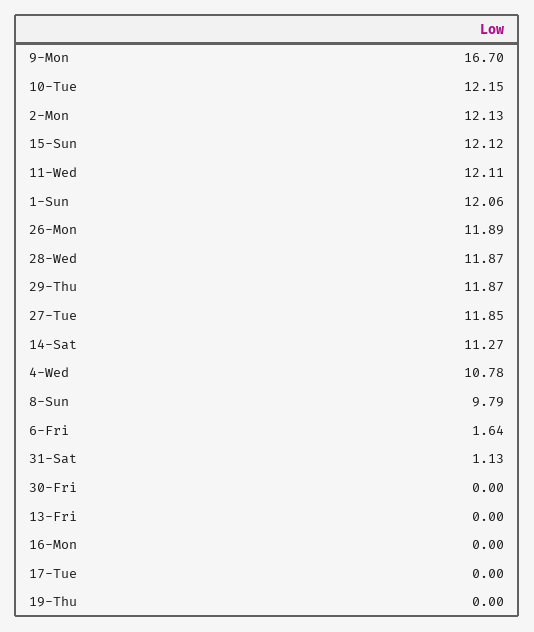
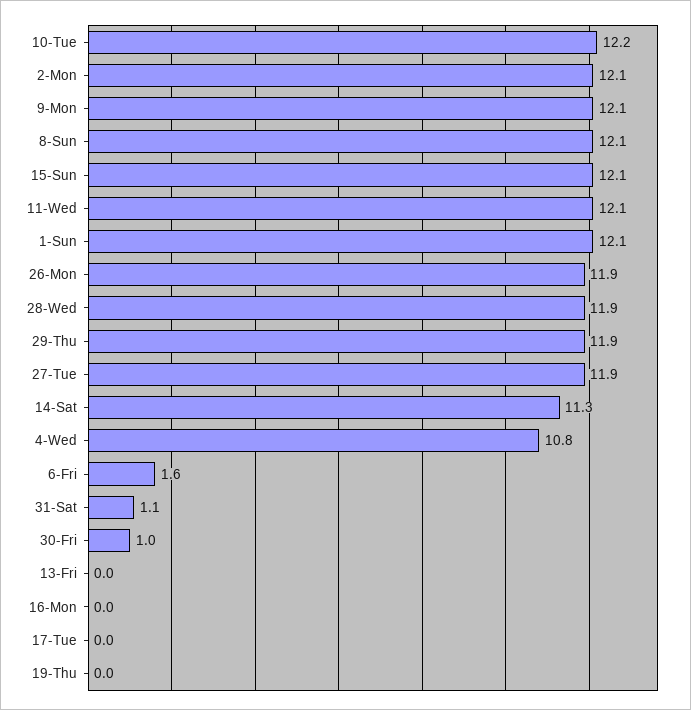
9-Mon: 16.7 -> 12.1
8-Sun: 9.79 -> 12.1
30-Fri: 0 -> 1

